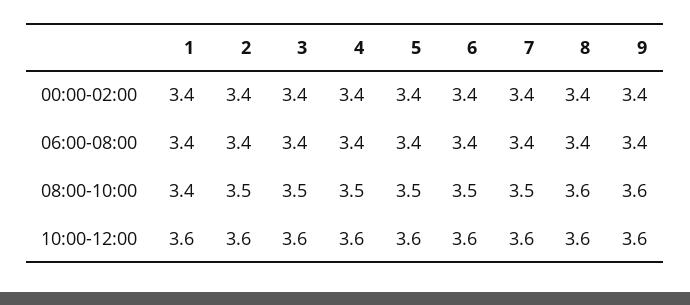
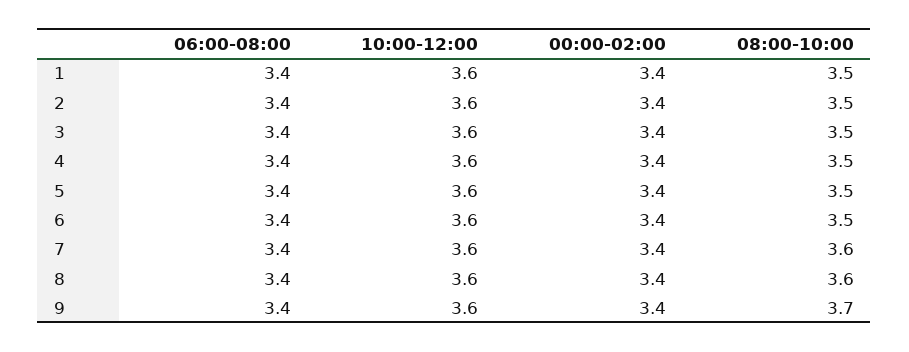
1, 08:00-10:00: 3.4 -> 3.5
7, 08:00-10:00: 3.5 -> 3.6
9, 08:00-10:00: 3.6 -> 3.7

